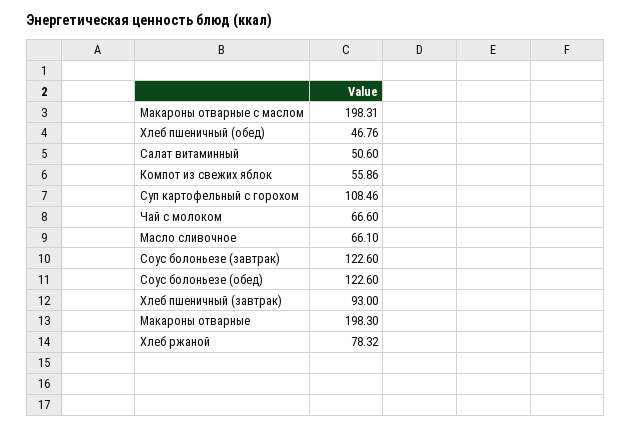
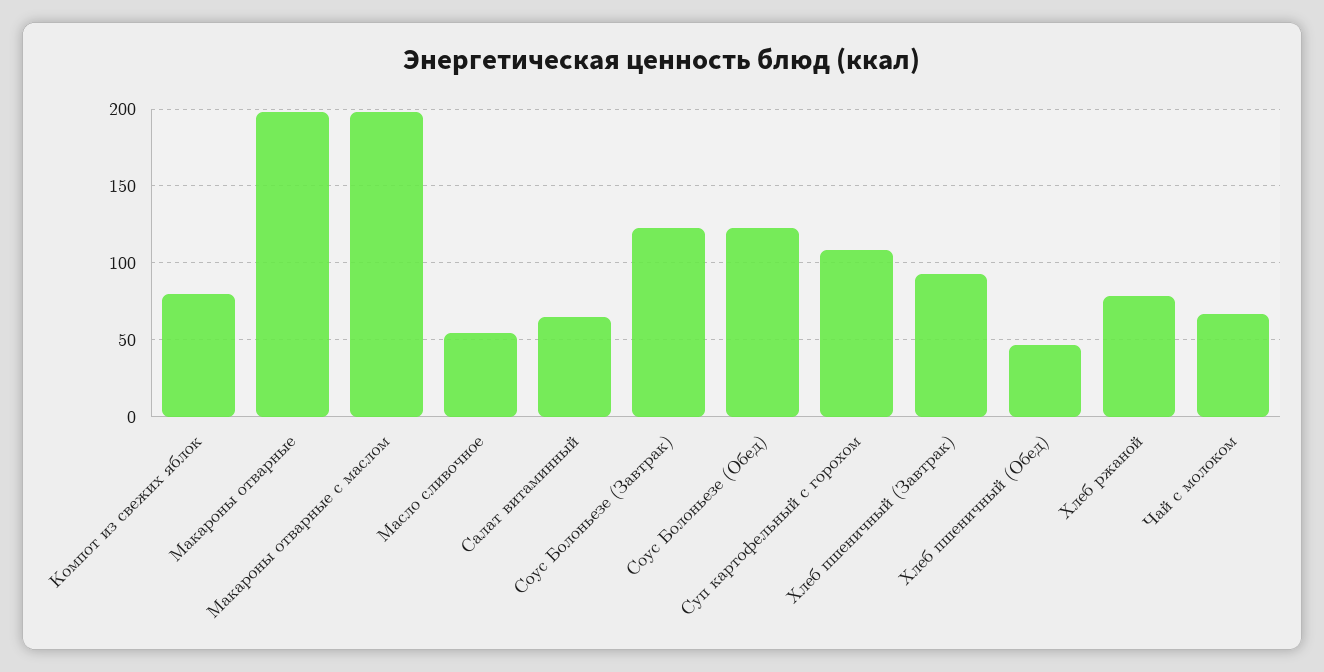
Салат витаминный: 50.6 -> 65
Компот из свежих яблок: 55.86 -> 80
Масло сливочное: 66.1 -> 55

